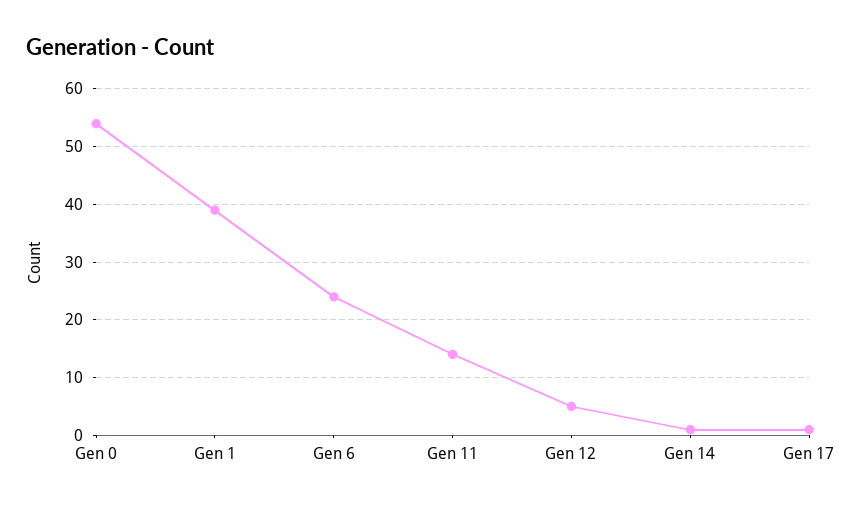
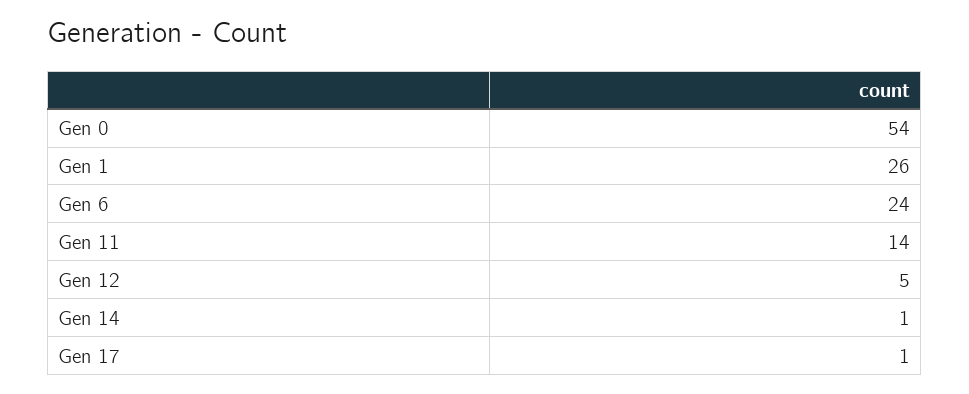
Gen 1: 40 -> 26

